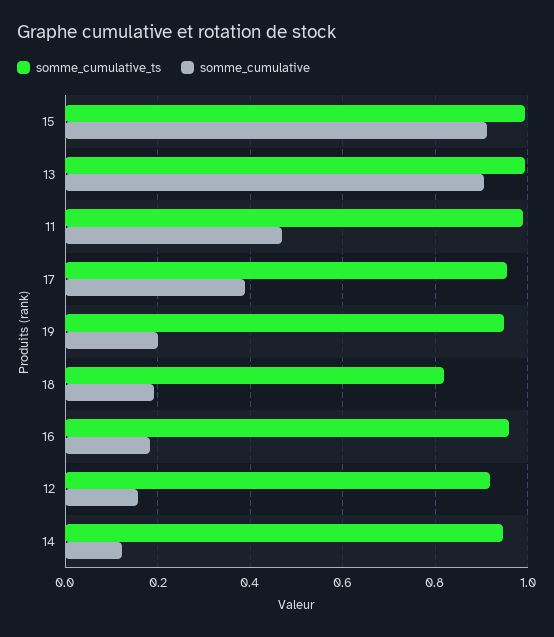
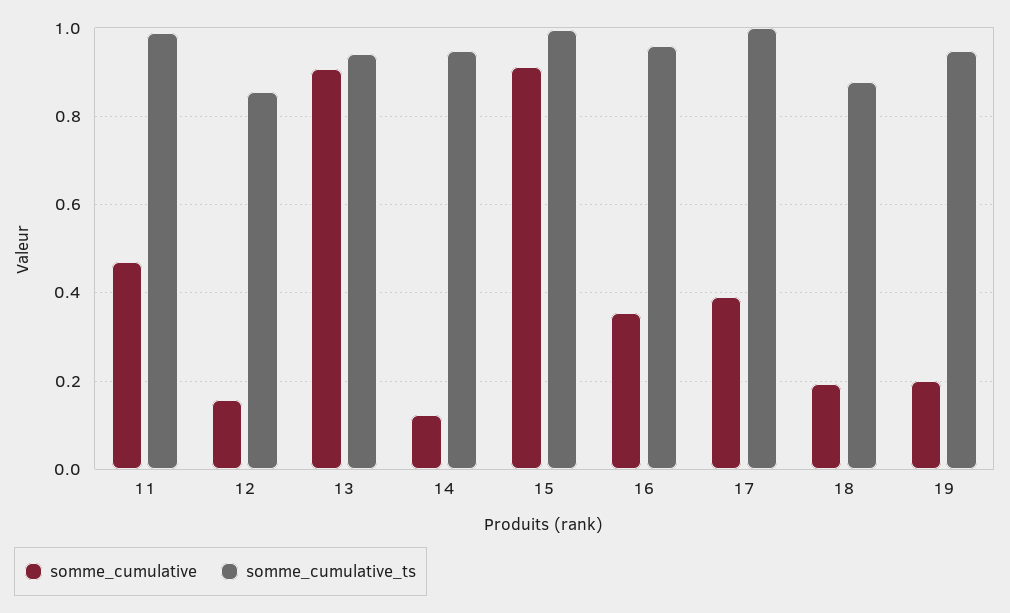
somme_cumulative_ts, 13: 1 -> 0.94
somme_cumulative_ts, 17: 0.96 -> 1
somme_cumulative_ts, 18: 0.82 -> 0.88
somme_cumulative, 16: 0.18 -> 0.36
somme_cumulative_ts, 12: 0.92 -> 0.86

